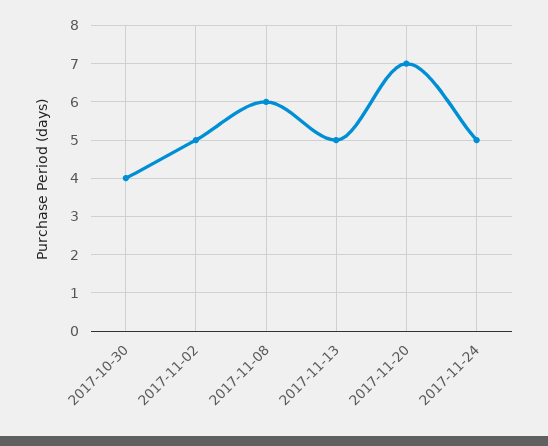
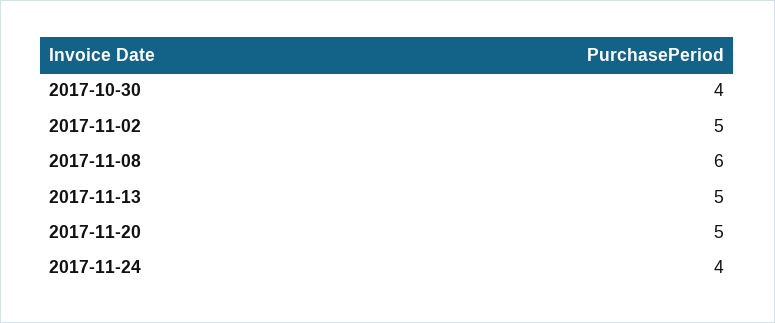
2017-11-20: 7 -> 5
2017-11-24: 5 -> 4

